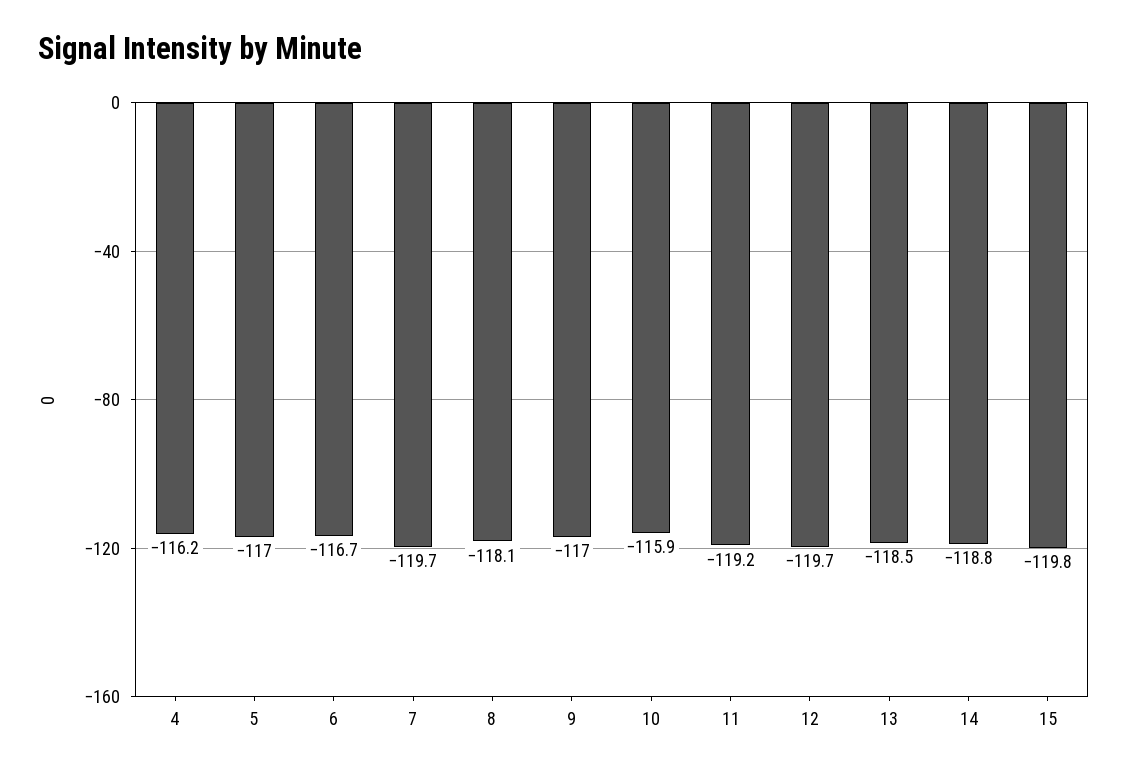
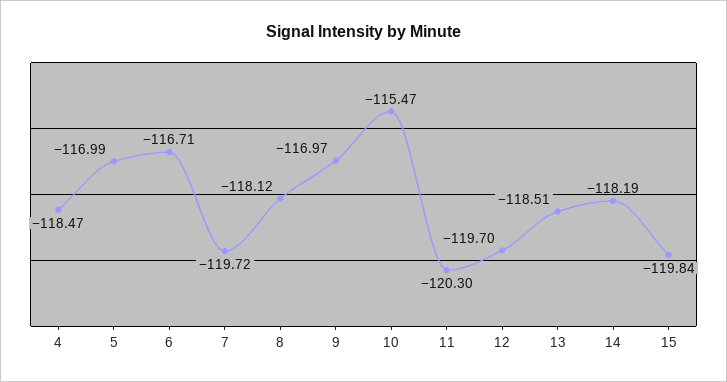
4: -116.2 -> -118.47
10: -115.9 -> -115.47
11: -119.2 -> -120.3
14: -118.8 -> -118.19

